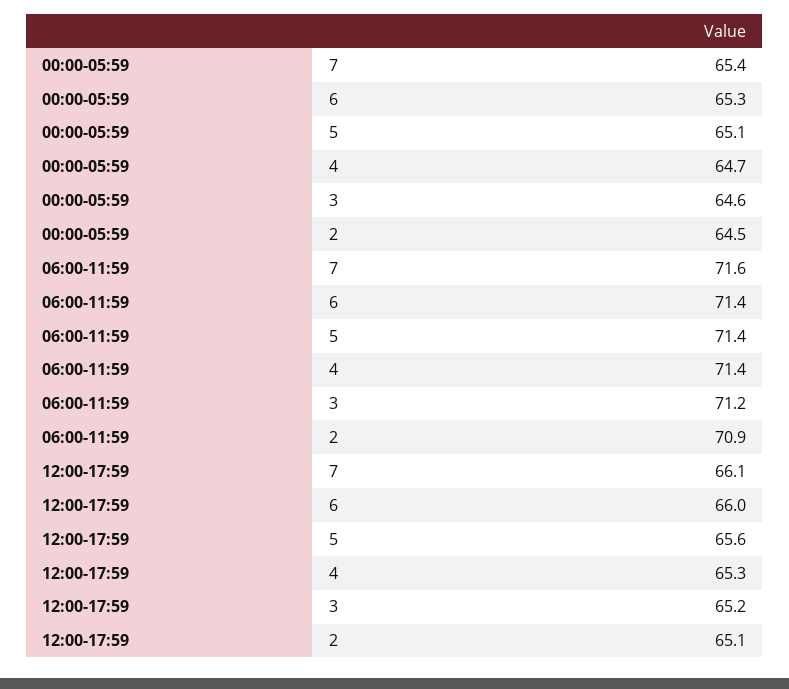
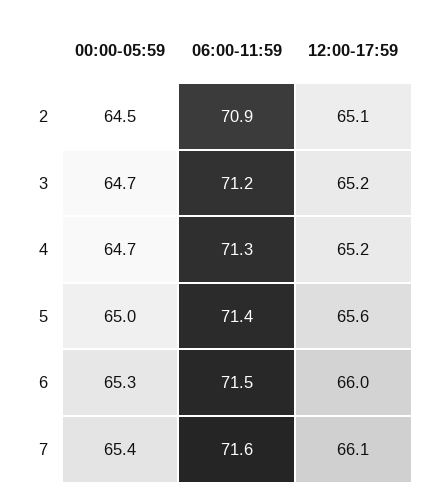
00:00-05:59, 5: 65.1 -> 65
00:00-05:59, 3: 64.6 -> 64.7
06:00-11:59, 6: 71.4 -> 71.5
06:00-11:59, 4: 71.4 -> 71.3
12:00-17:59, 4: 65.3 -> 65.2

